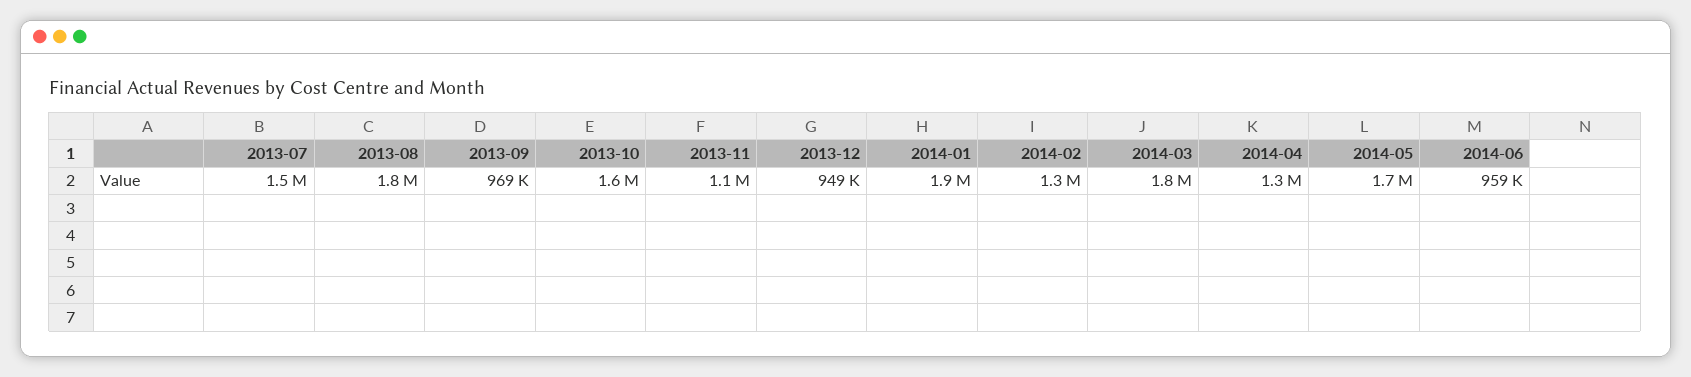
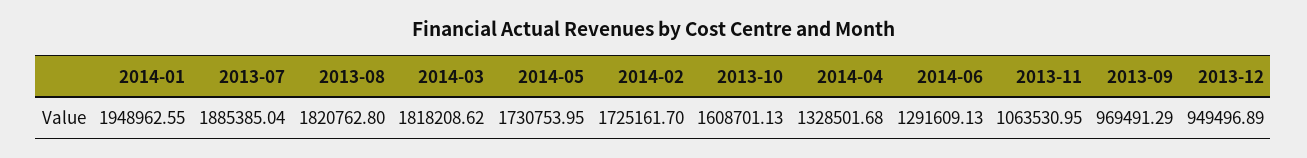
2013-07: 1500000 -> 1885385.04
2014-02: 1300000 -> 1725161.7
2014-06: 959000 -> 1291609.13

